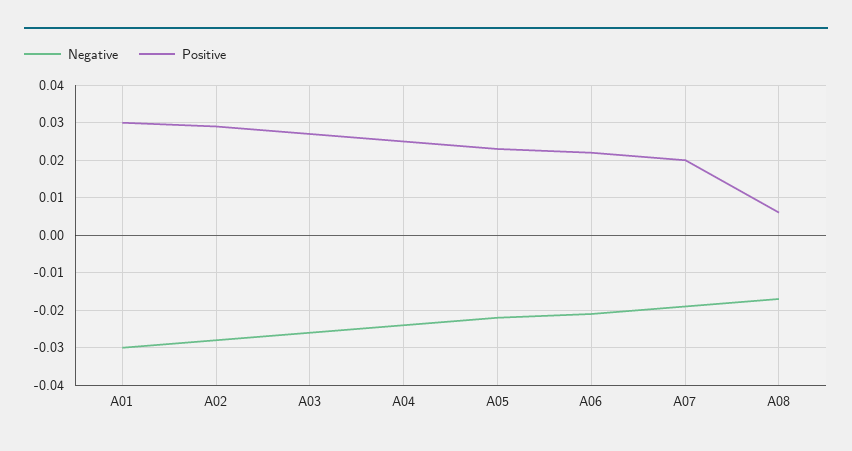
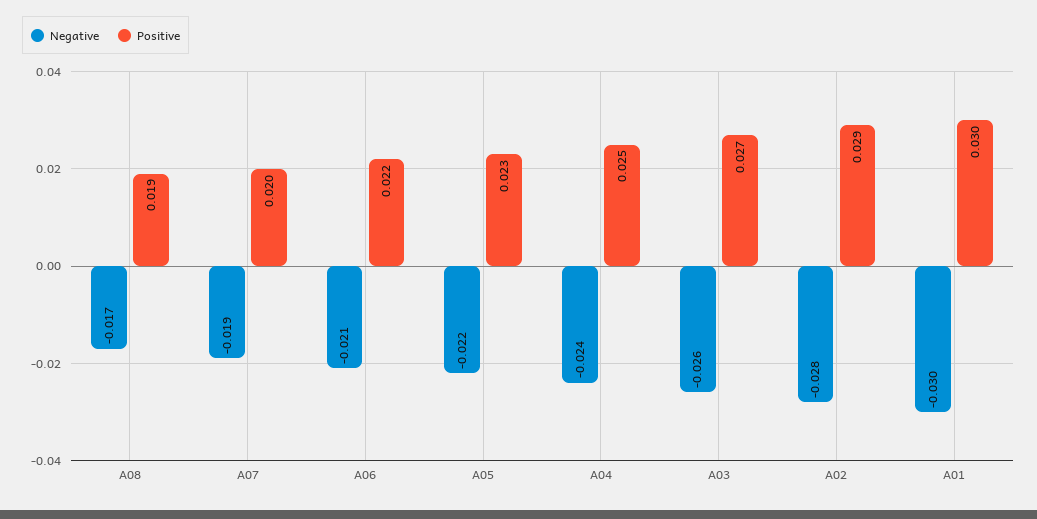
Positive, A08: 0.005 -> 0.019

